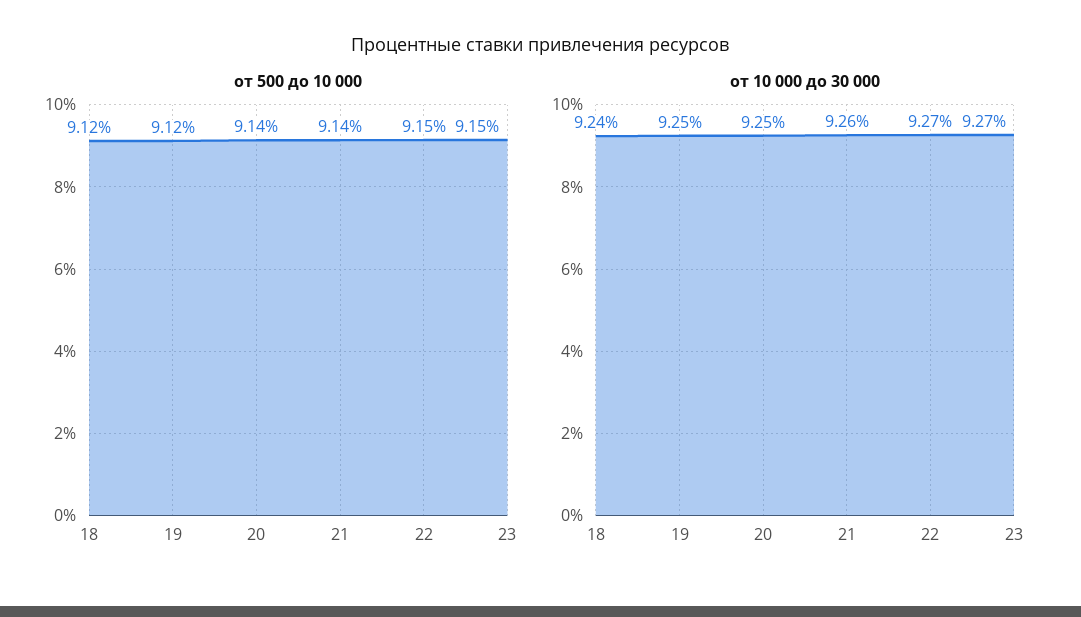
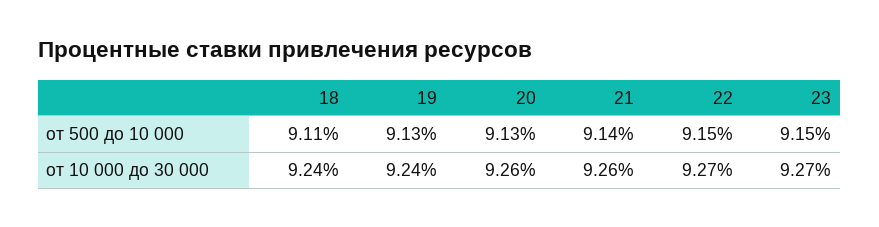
от 500 до 10 000, 18: 9.12 -> 9.11
от 500 до 10 000, 19: 9.12 -> 9.13
от 500 до 10 000, 20: 9.14 -> 9.13
от 10 000 до 30 000, 19: 9.25 -> 9.24
от 10 000 до 30 000, 20: 9.25 -> 9.26

